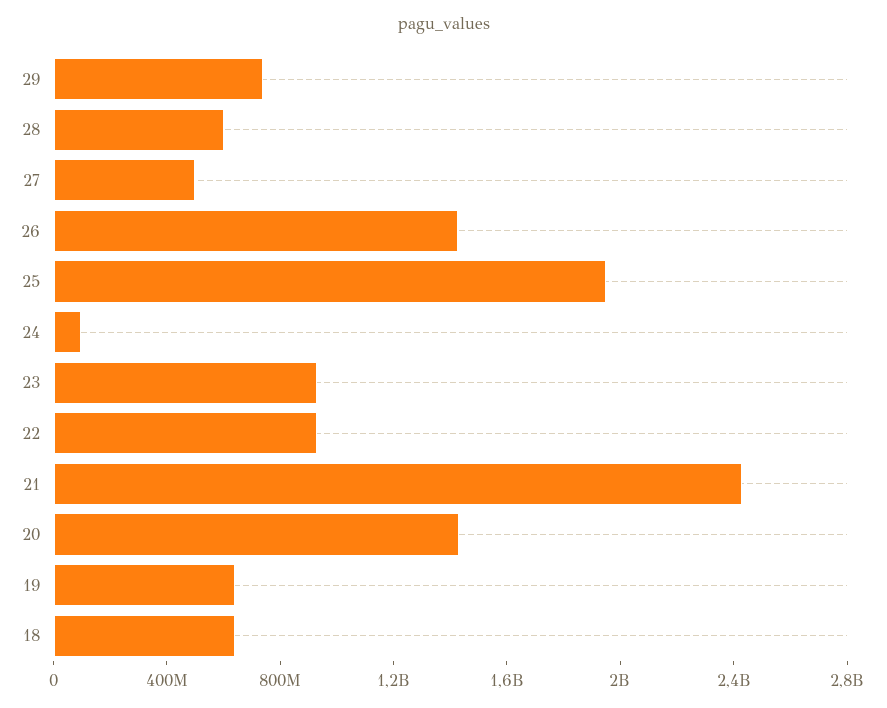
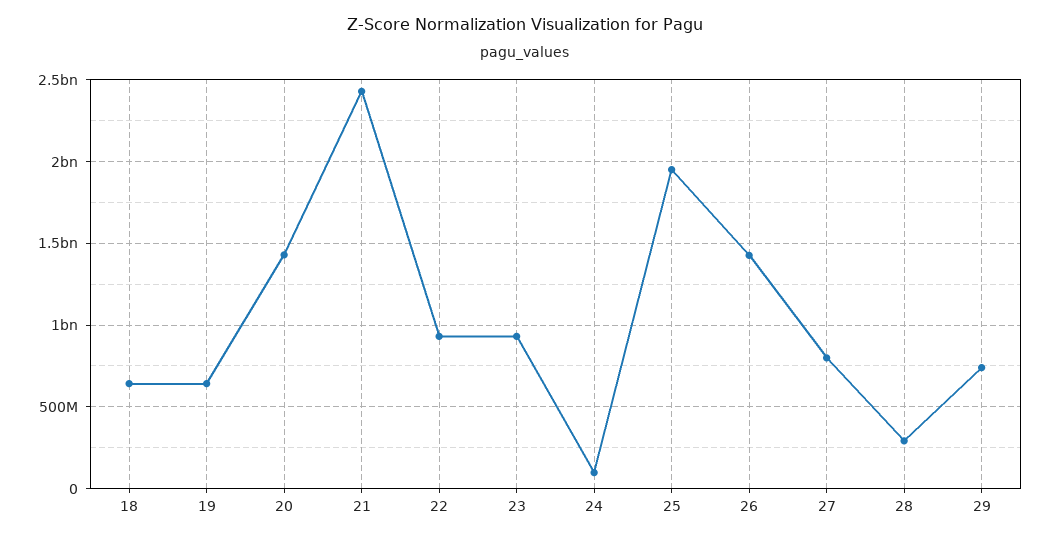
28: 600000000 -> 300000000
27: 500000000 -> 800000000

